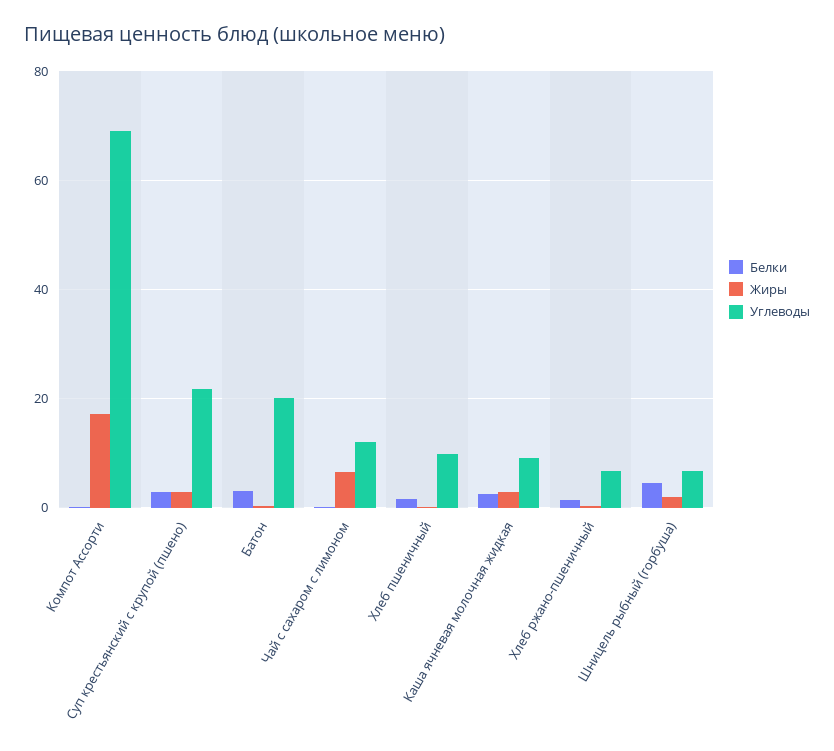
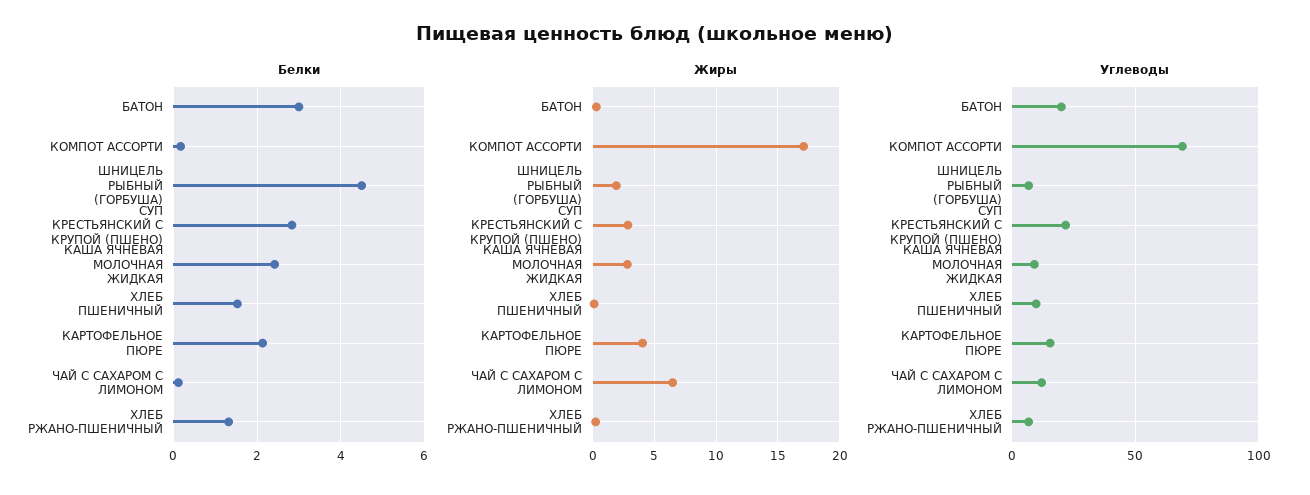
Белки, КАРТОФЕЛЬНОЕ ПЮРЕ: none -> 2.2
Жиры, КАРТОФЕЛЬНОЕ ПЮРЕ: none -> 4
Углеводы, КАРТОФЕЛЬНОЕ ПЮРЕ: none -> 15

